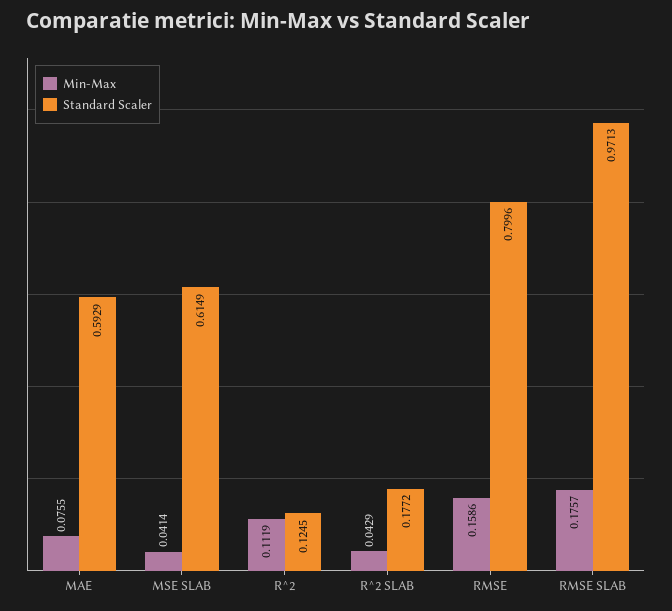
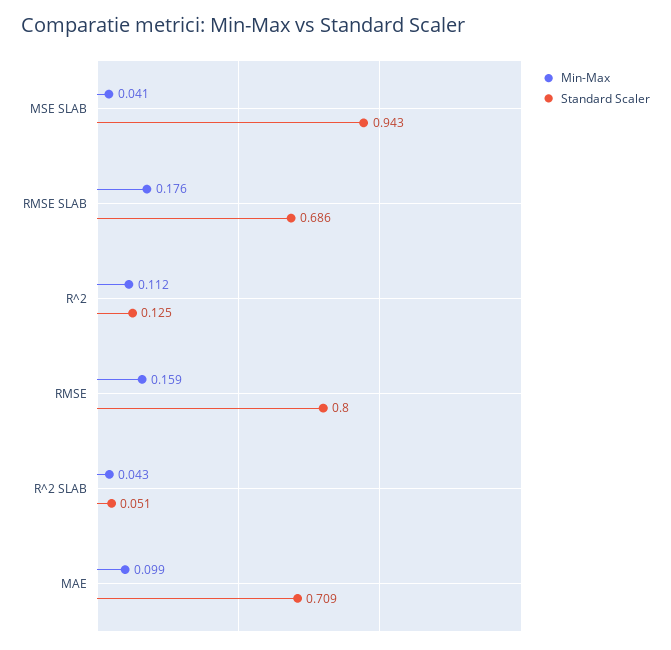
Min-Max, MAE: 0.0755 -> 0.099
Standard Scaler, MAE: 0.5929 -> 0.709
Standard Scaler, MSE SLAB: 0.6149 -> 0.943
Standard Scaler, R^2 SLAB: 0.1772 -> 0.051
Standard Scaler, RMSE SLAB: 0.9713 -> 0.686

